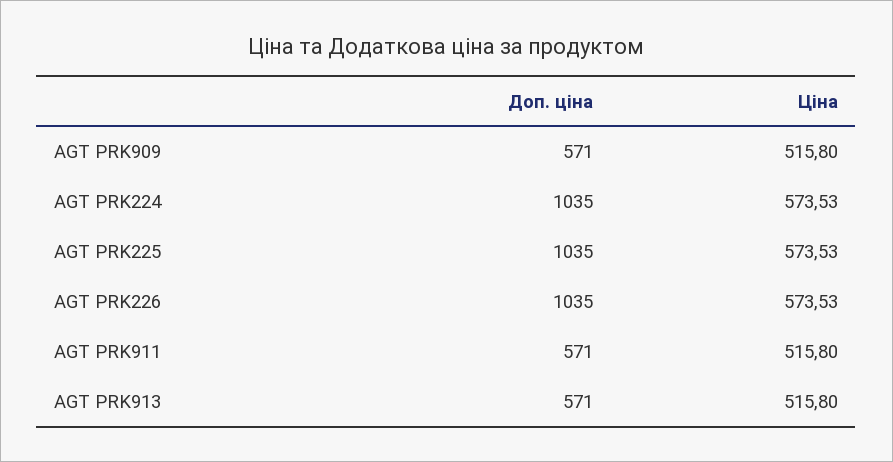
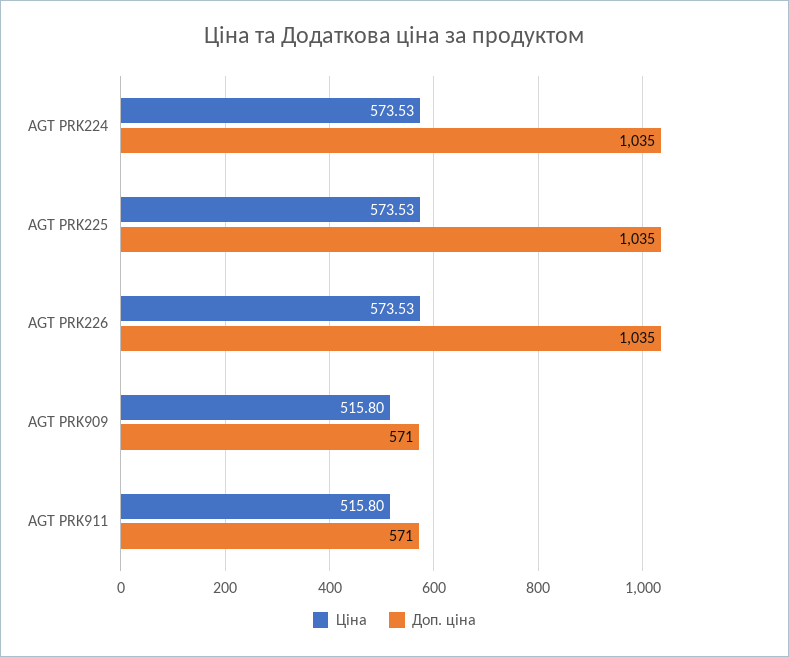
Доп. ціна, AGT PRK913: 571 -> none
Ціна, AGT PRK913: 515.8 -> none

